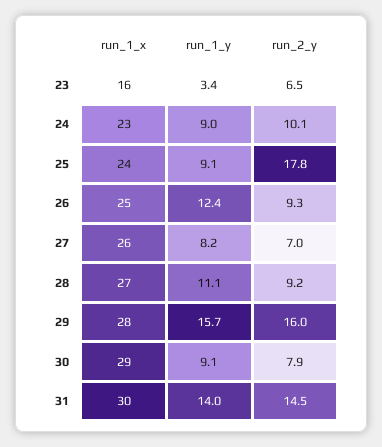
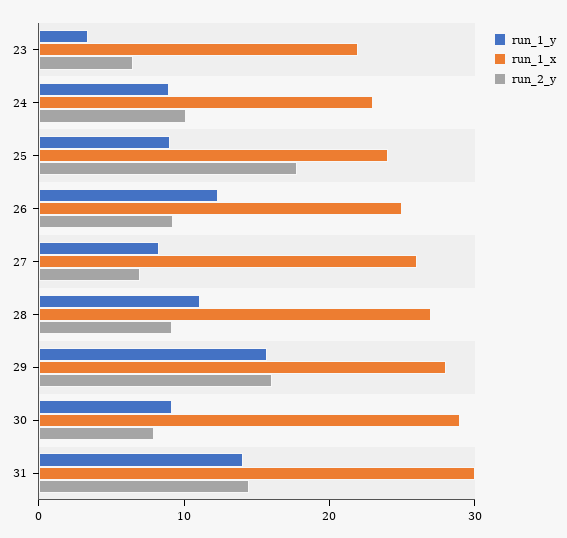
run_1_x, 23: 16 -> 22

